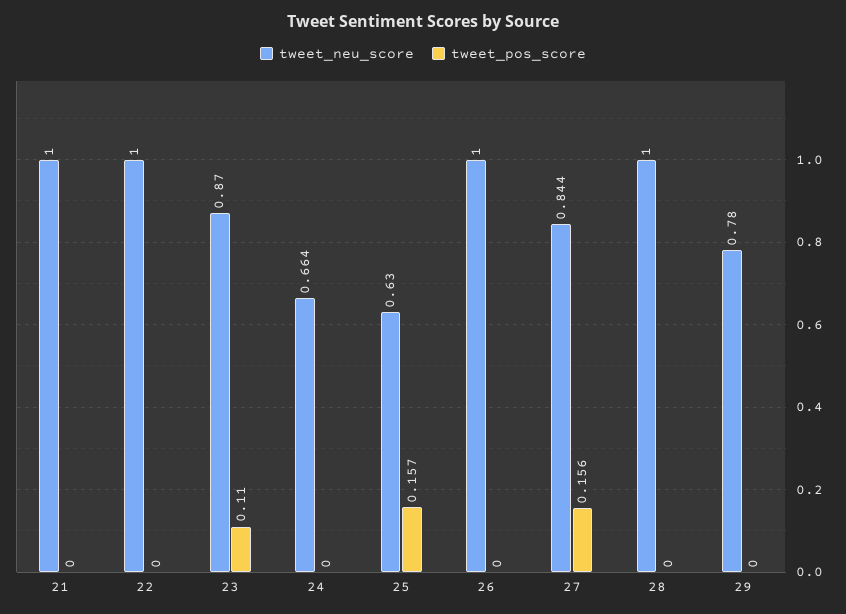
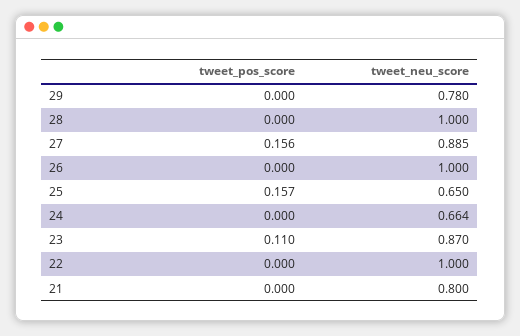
tweet_neu_score, 21: 1 -> 0.8
tweet_neu_score, 25: 0.63 -> 0.65
tweet_neu_score, 27: 0.844 -> 0.885

